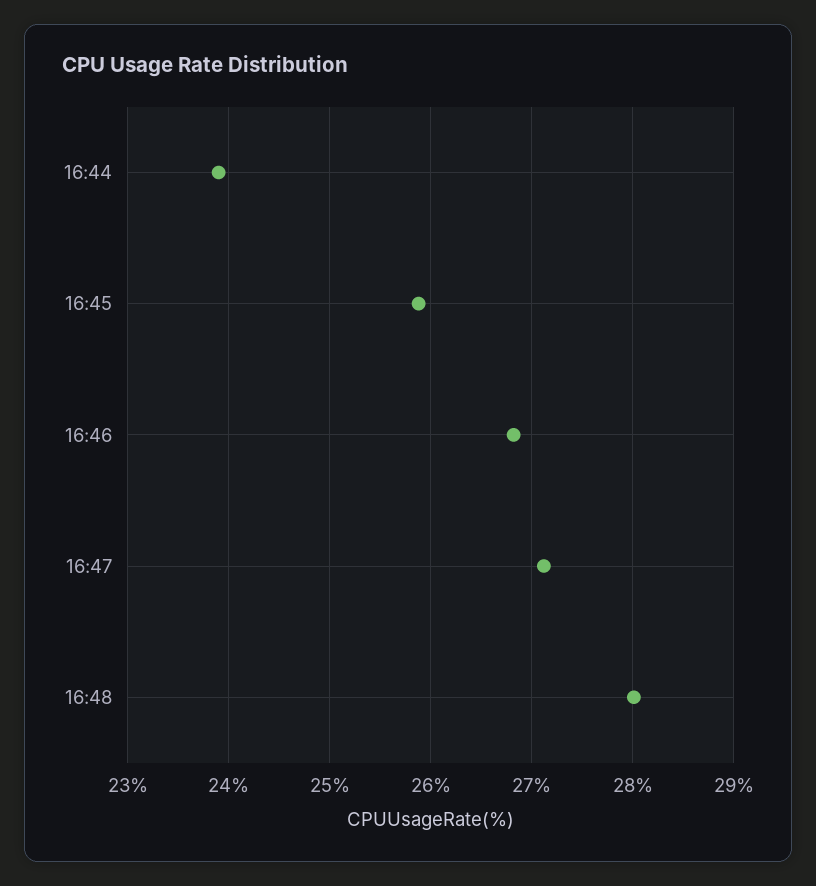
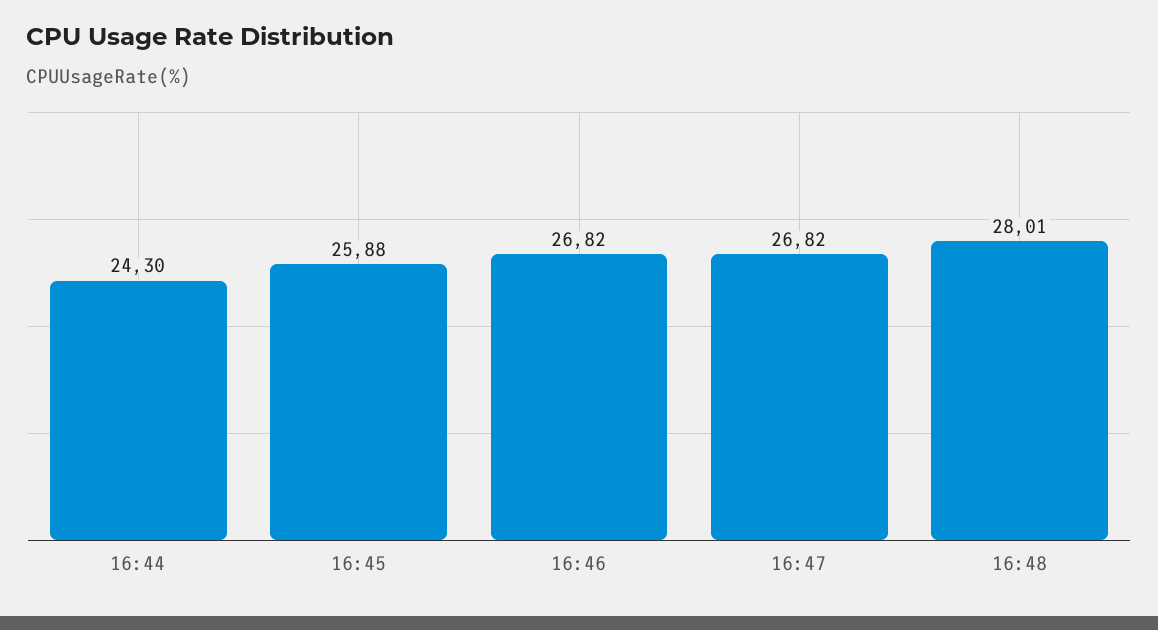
16:44: 23.9 -> 24.3
16:47: 27.1 -> 26.82

